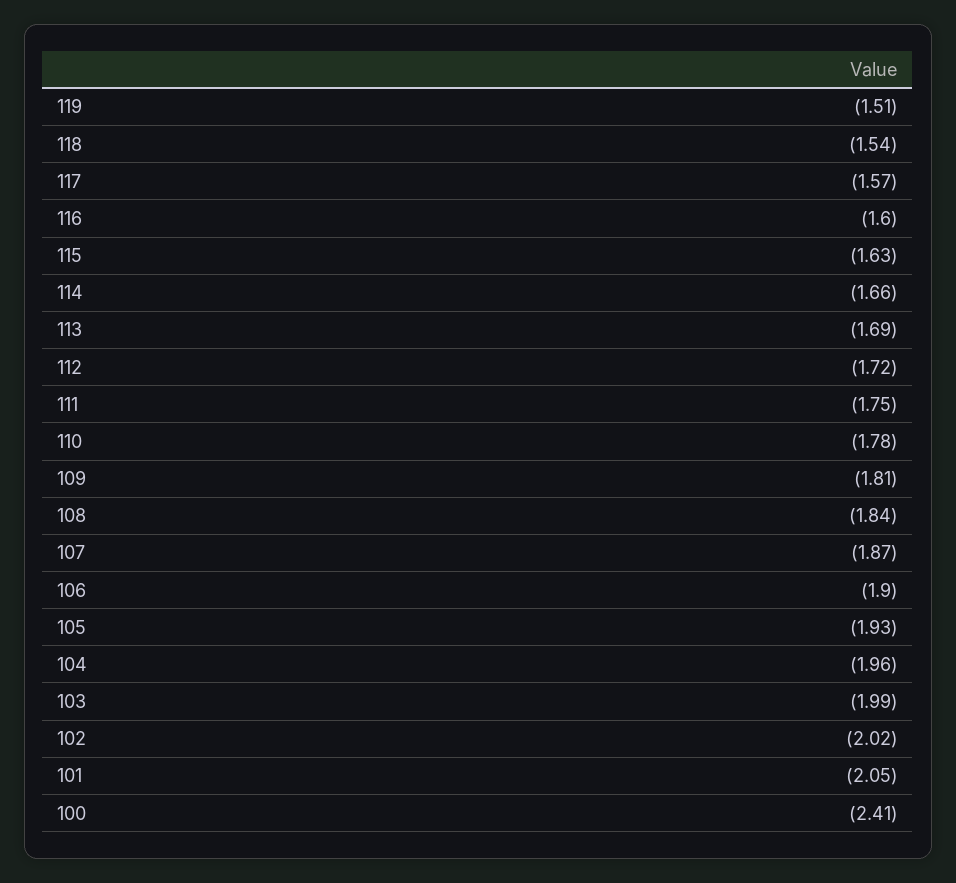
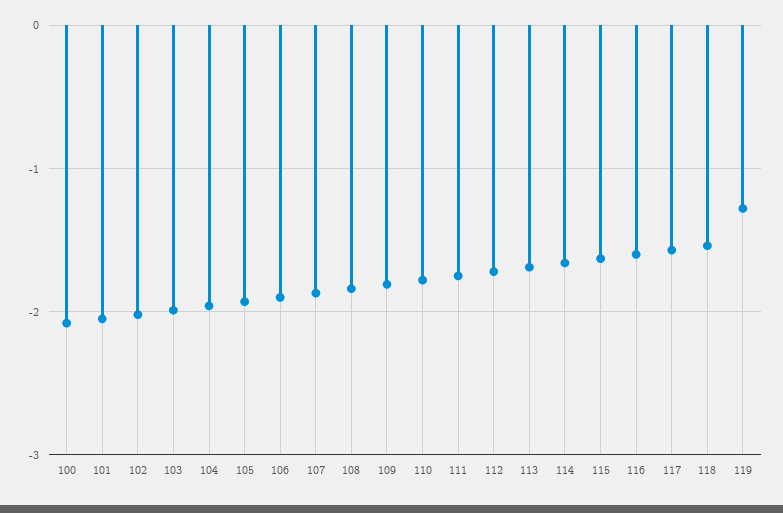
119: -1.51 -> -1.3
100: -2.41 -> -2.1

